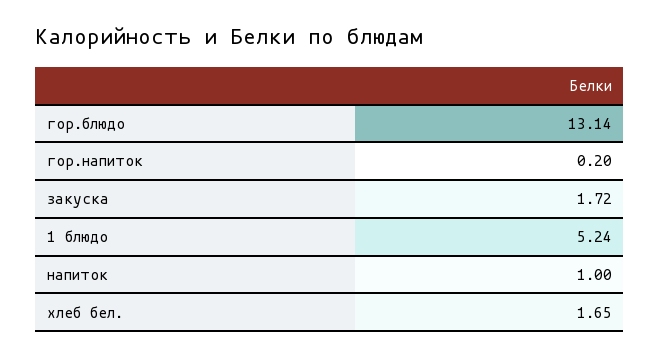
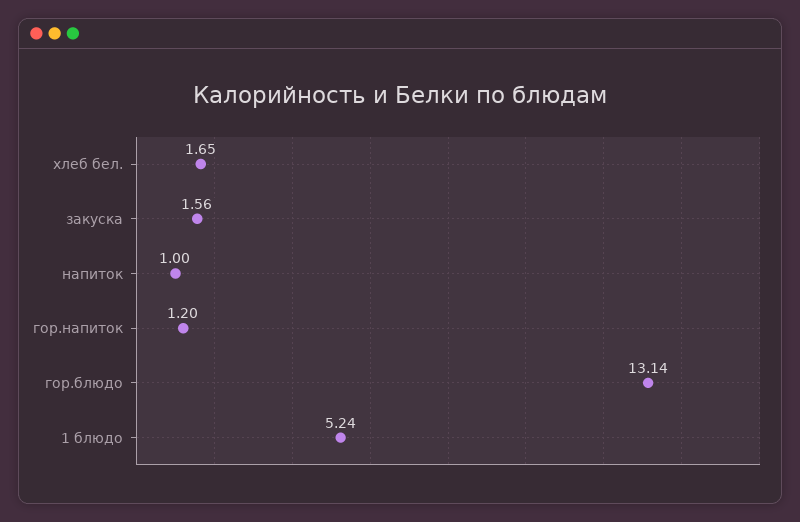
гор.напиток: 0.2 -> 1.2
закуска: 1.72 -> 1.56

